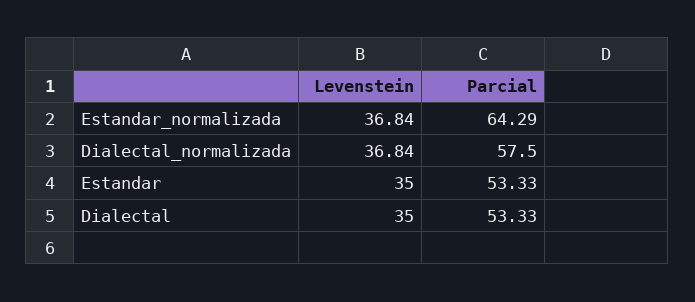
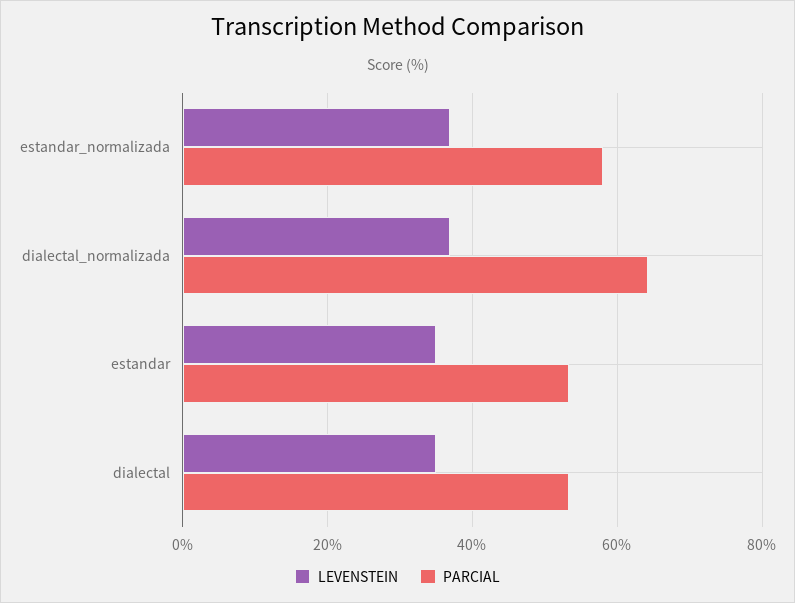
Parcial, Estandar_normalizada: 64.29 -> 58
Parcial, Dialectal_normalizada: 57.5 -> 64

